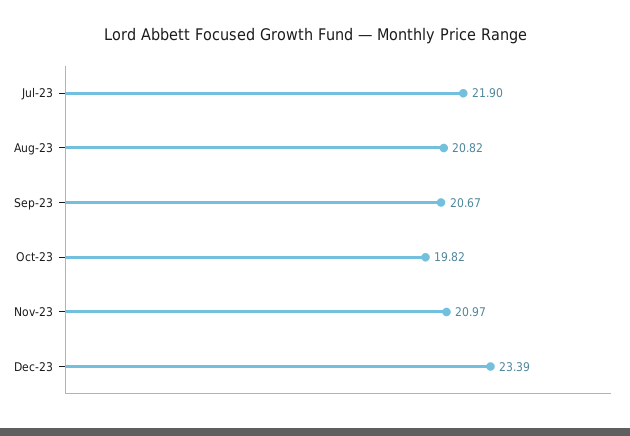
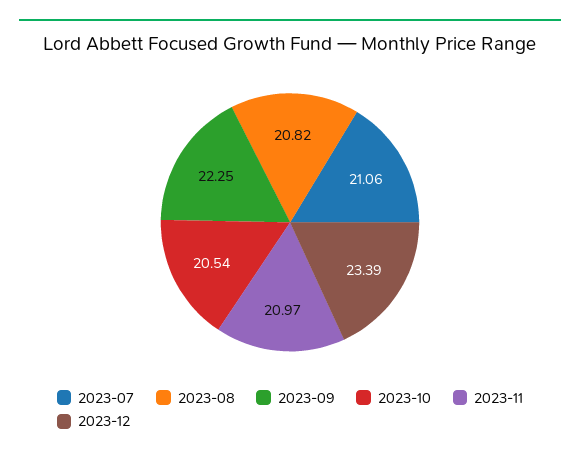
Jul-23: 21.9 -> 21.06
Sep-23: 20.67 -> 22.25
Oct-23: 19.82 -> 20.54

